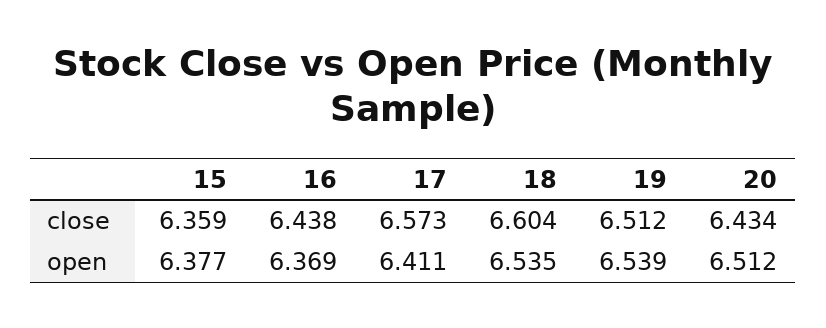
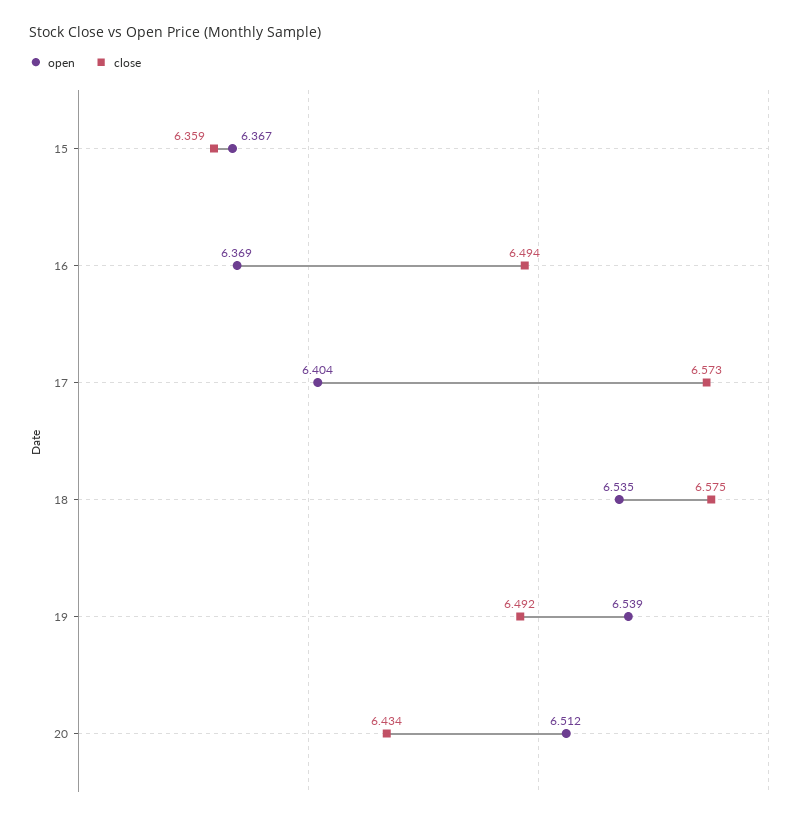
close, 16: 6.438 -> 6.494
close, 18: 6.604 -> 6.575
close, 19: 6.512 -> 6.492
open, 15: 6.377 -> 6.367
open, 17: 6.411 -> 6.404

